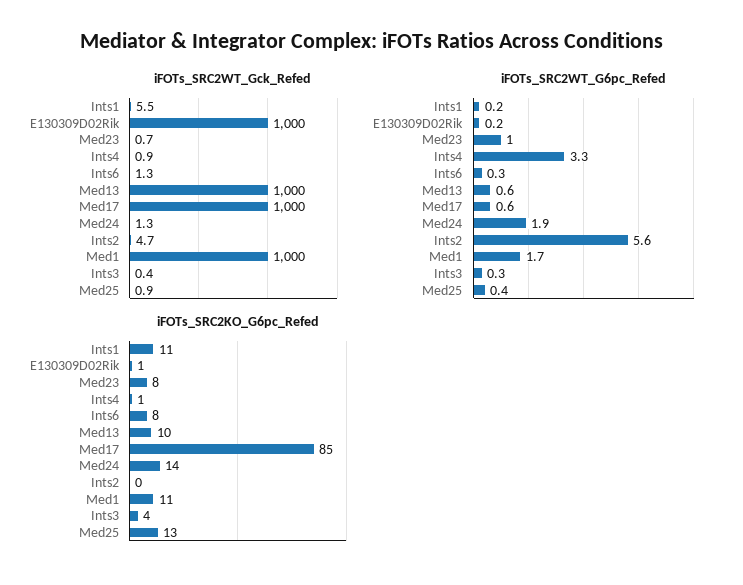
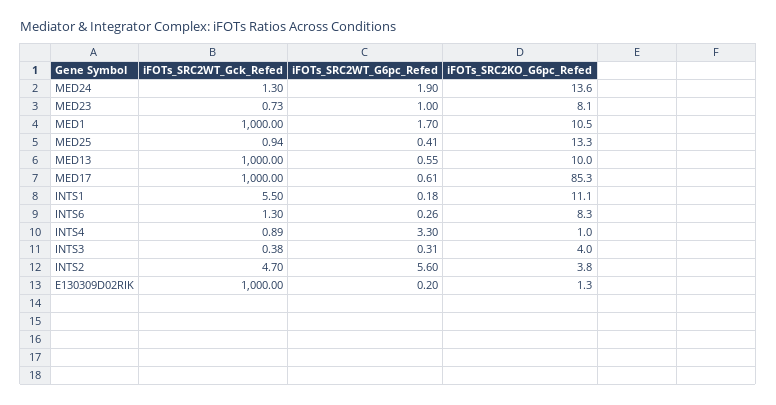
iFOTs_SRC2KO_G6pc_Refed, Ints2: 0 -> 3.8

